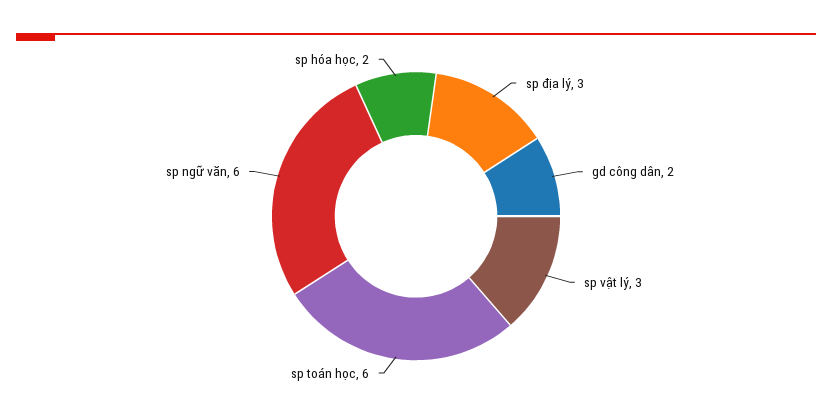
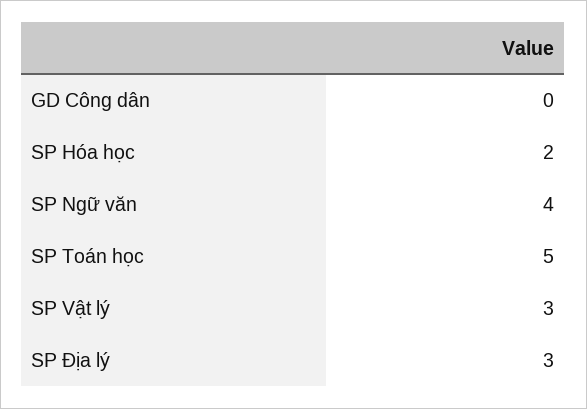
gd công dân: 2 -> 0
sp toán học: 6 -> 5
sp ngữ văn: 6 -> 4

